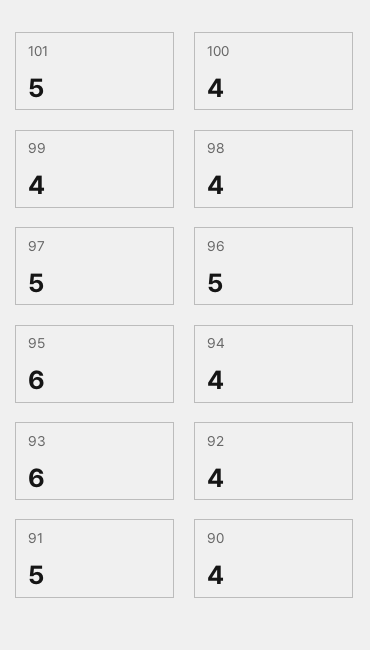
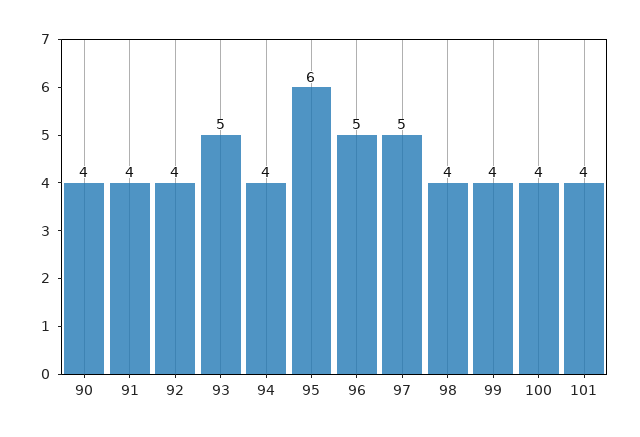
101: 5 -> 4
93: 6 -> 5
91: 5 -> 4

